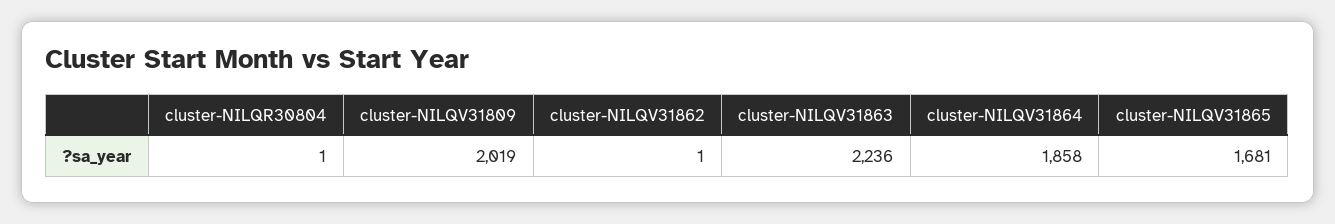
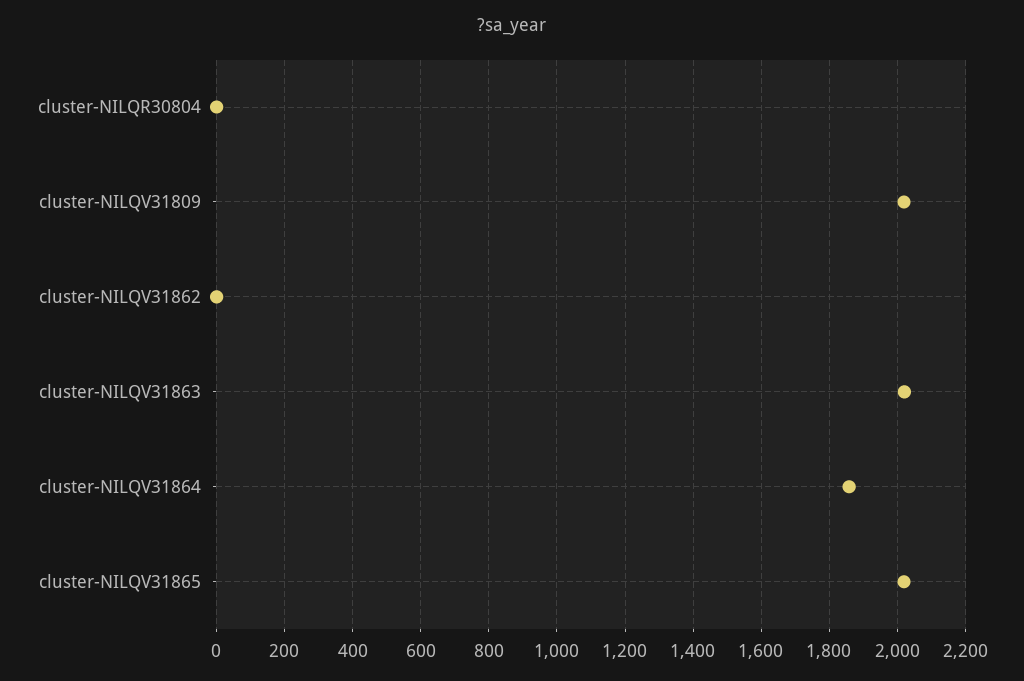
cluster-NILQV31863: 2236 -> 2020
cluster-NILQV31865: 1681 -> 2020

